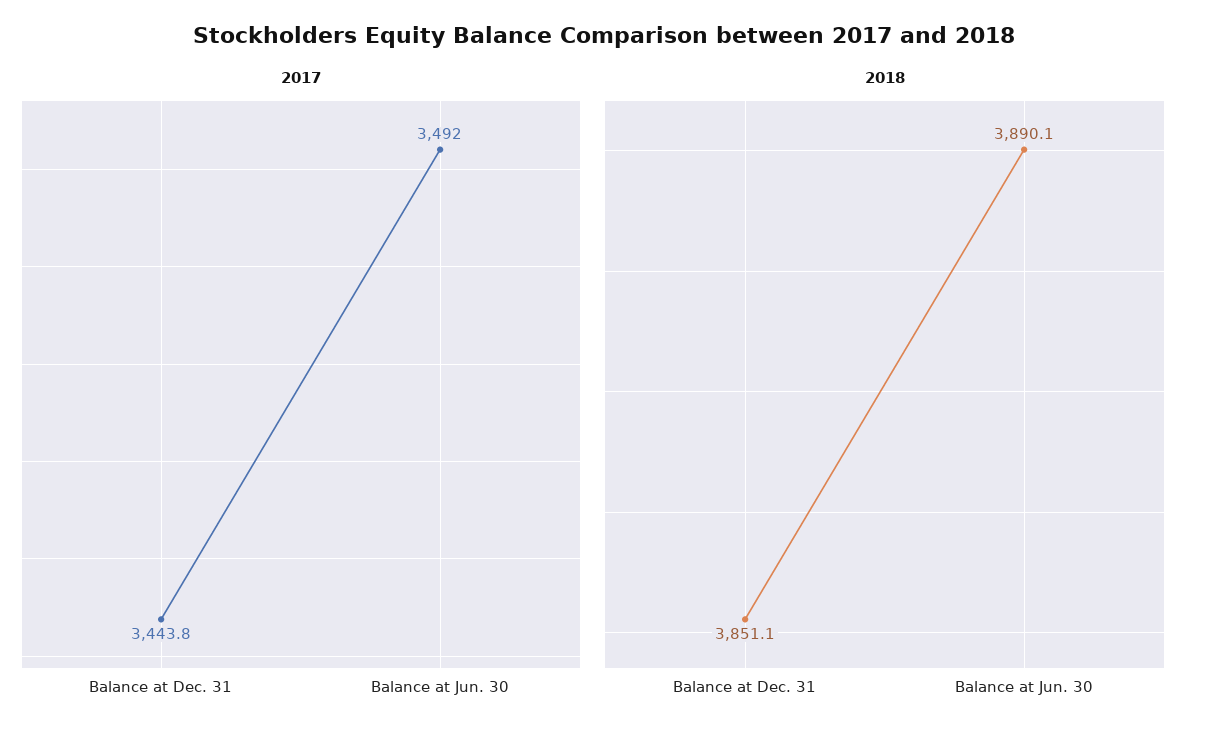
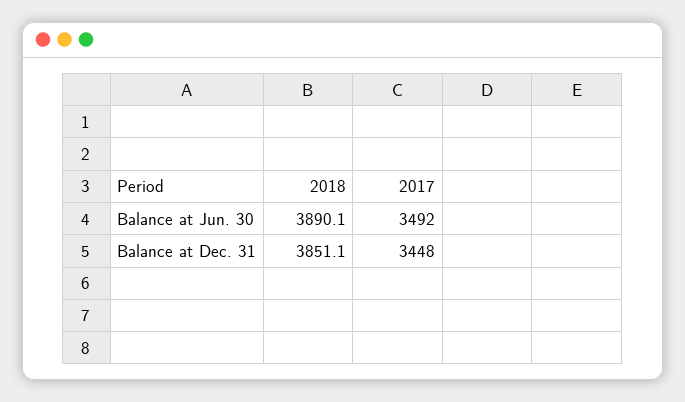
2017, Balance at Dec. 31: 3443.8 -> 3448

